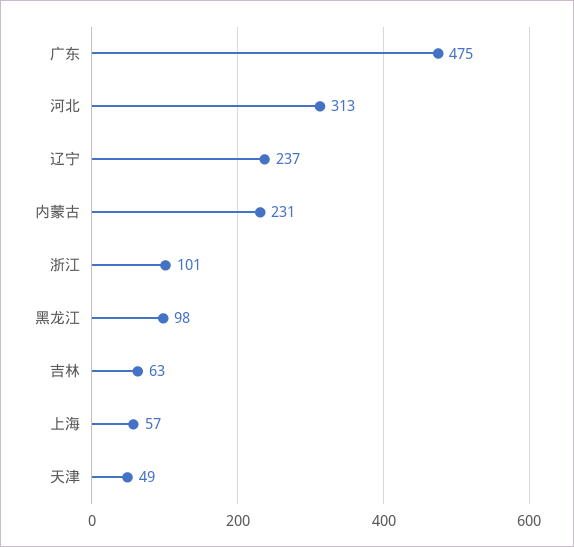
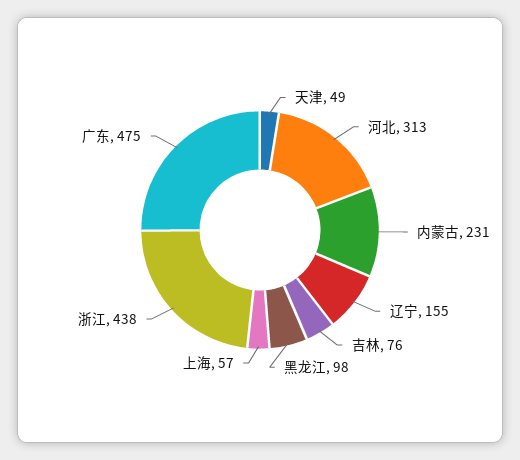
辽宁: 237 -> 155
浙江: 101 -> 438
吉林: 63 -> 76

